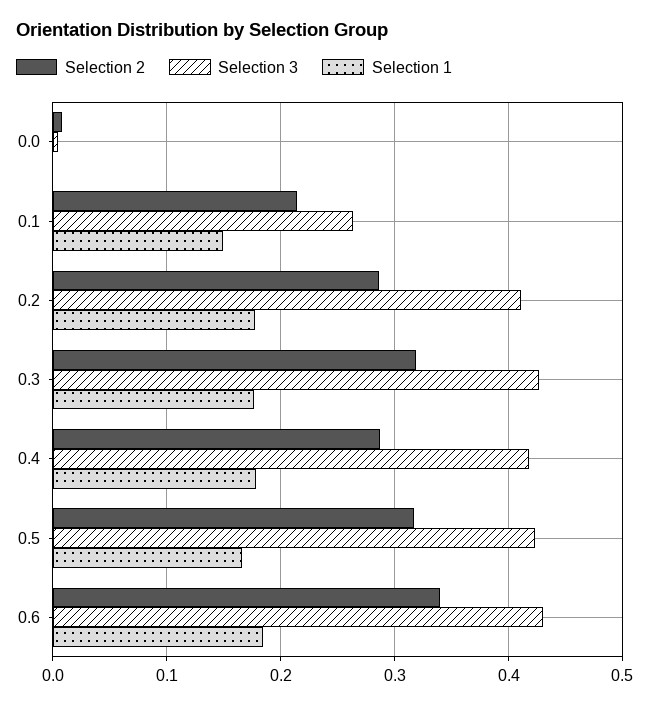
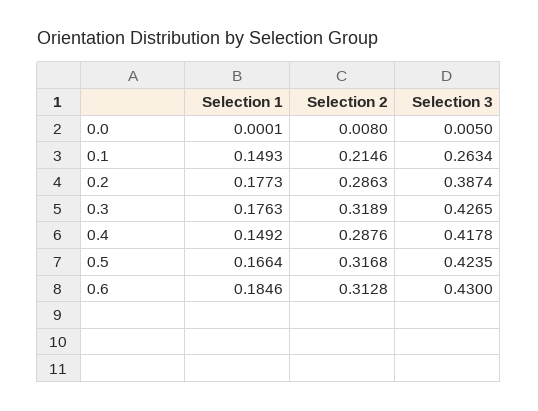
Selection 3, 0.2: 0.41 -> 0.3874
Selection 1, 0.4: 0.18 -> 0.1492
Selection 2, 0.6: 0.34 -> 0.3128

